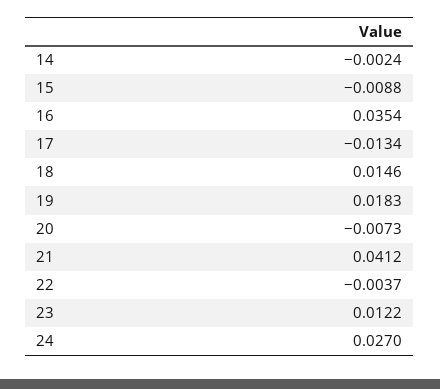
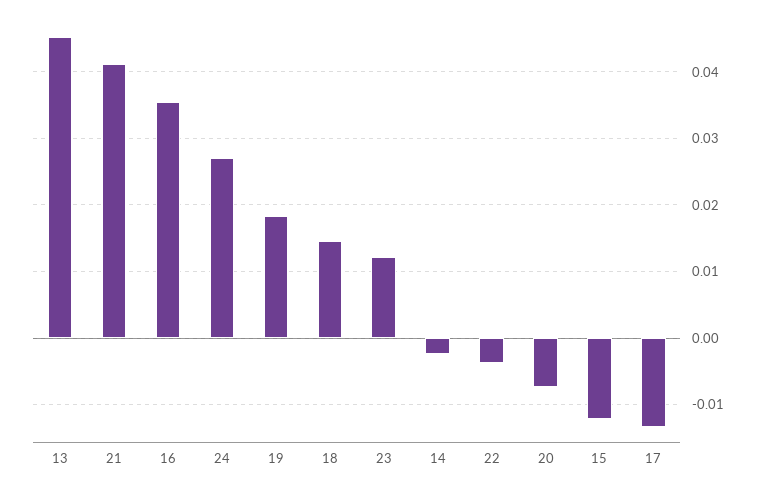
15: -0.0088 -> -0.012
13: none -> 0.045

